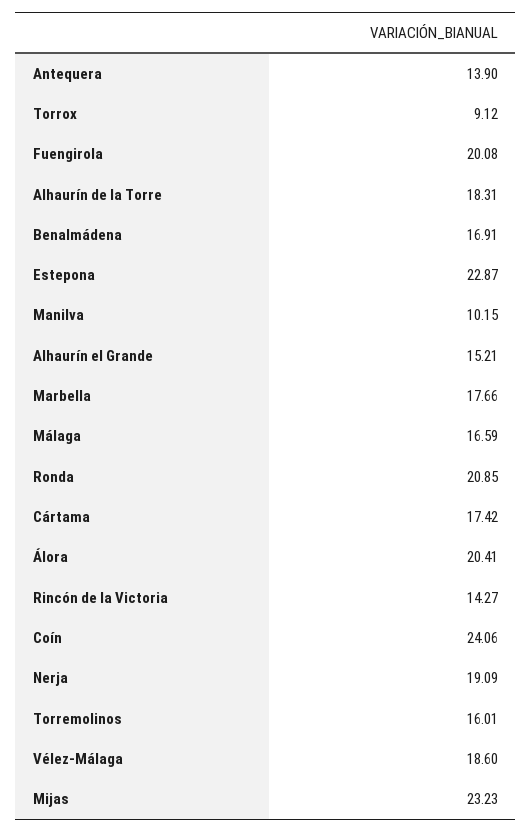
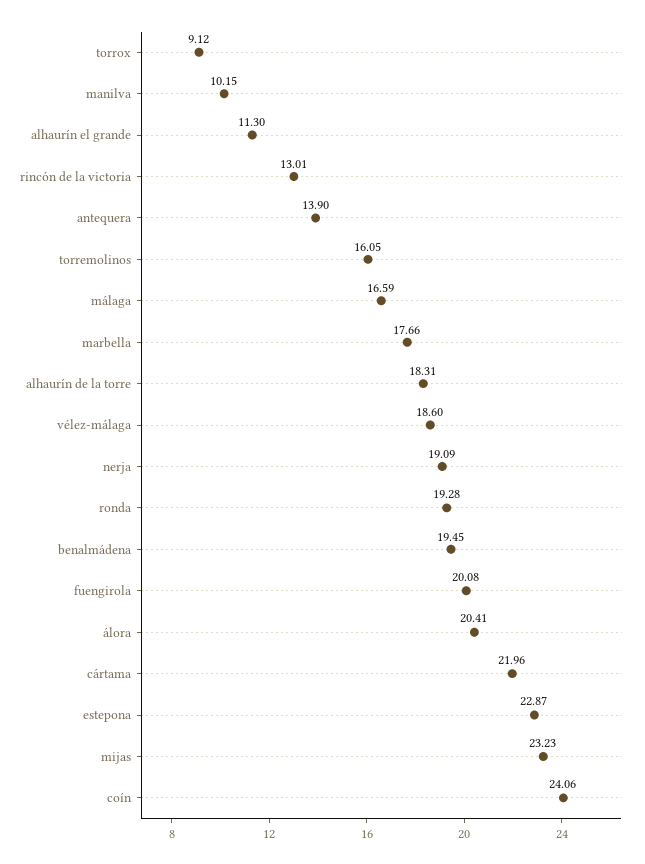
Benalmádena: 16.91 -> 19.45
Alhaurín el Grande: 15.21 -> 11.3
Ronda: 20.85 -> 19.28
Cártama: 17.42 -> 21.96
Rincón de la Victoria: 14.27 -> 13.01
Torremolinos: 16.01 -> 16.05

